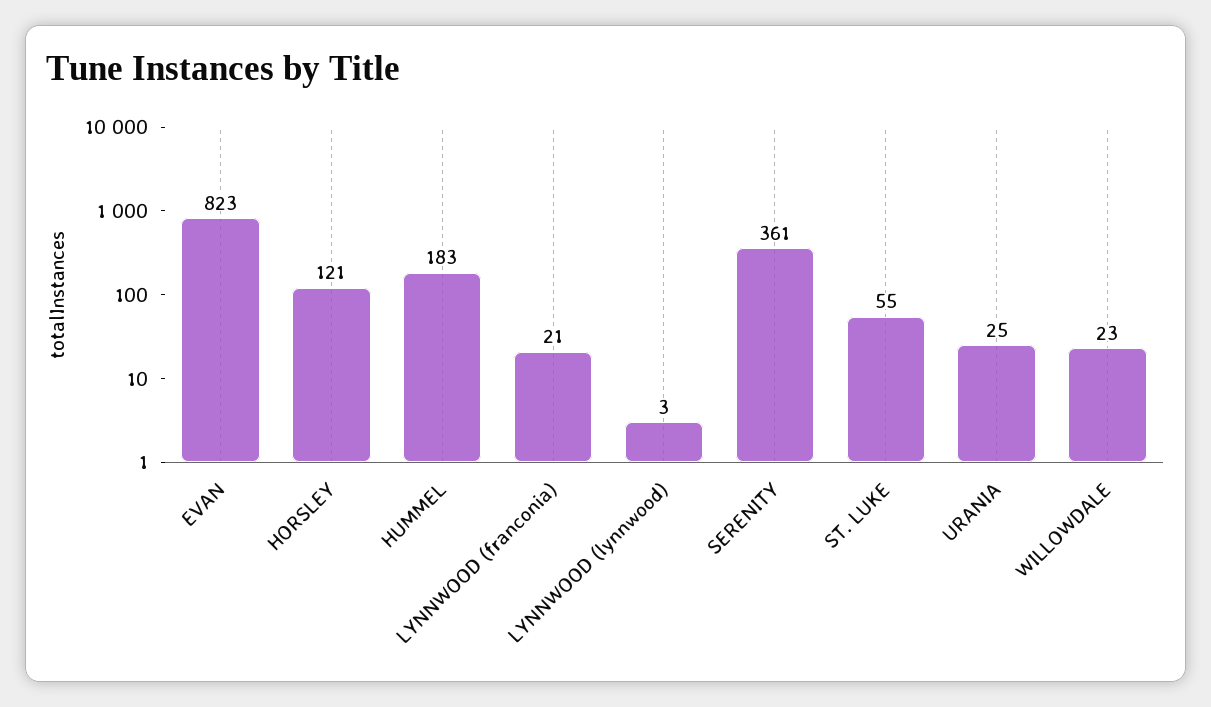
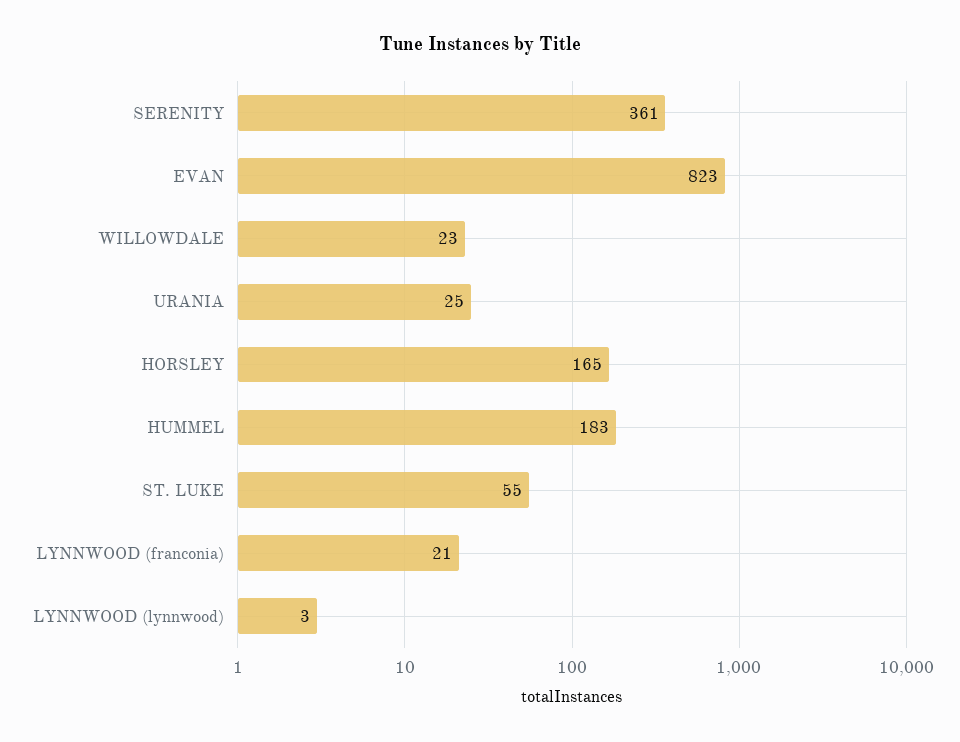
HORSLEY: 121 -> 165

